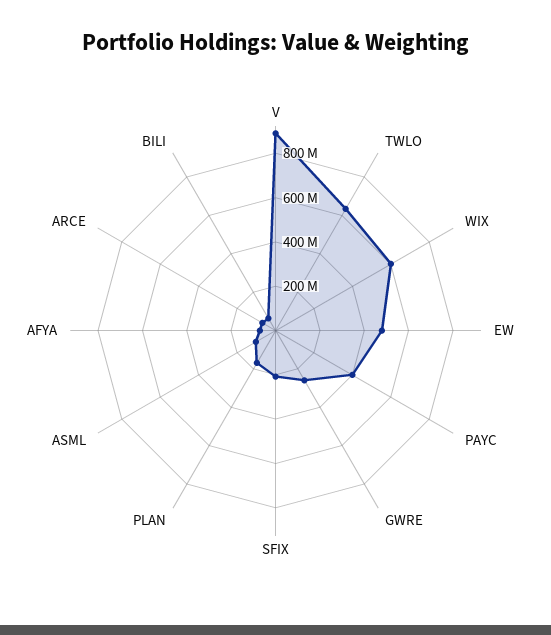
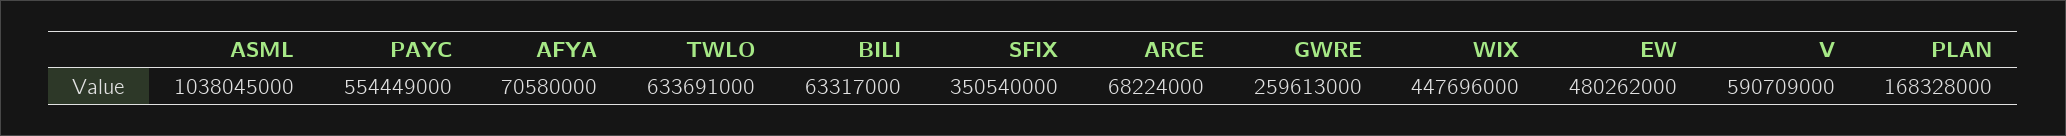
V: 900000000 -> 590709000
WIX: 600000000 -> 447696000
PAYC: 400000000 -> 554449000
SFIX: 200000000 -> 350540000
ASML: 100000000 -> 1038045000

